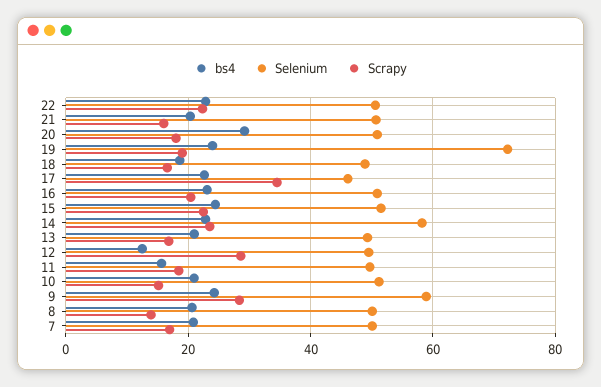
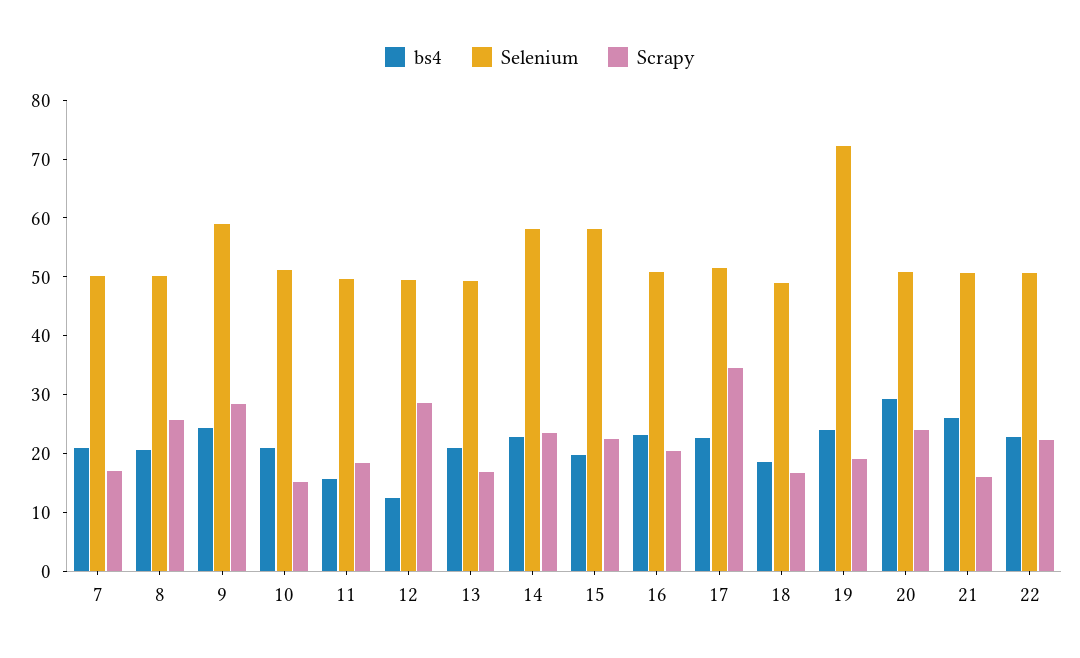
bs4, 21: 20 -> 26
Scrapy, 20: 18 -> 24
Selenium, 17: 46 -> 52
bs4, 15: 24 -> 20
Selenium, 15: 52 -> 58
Scrapy, 8: 14 -> 26

